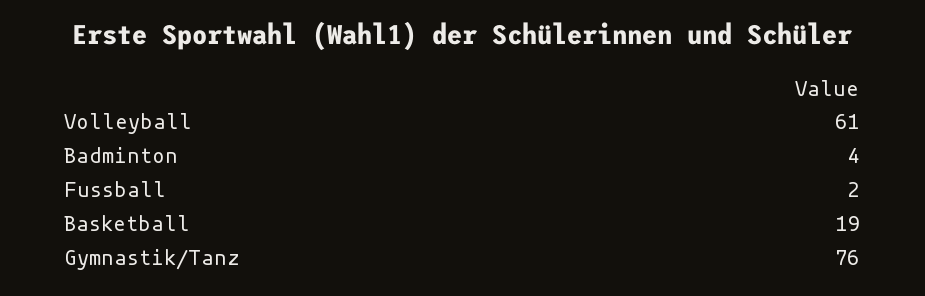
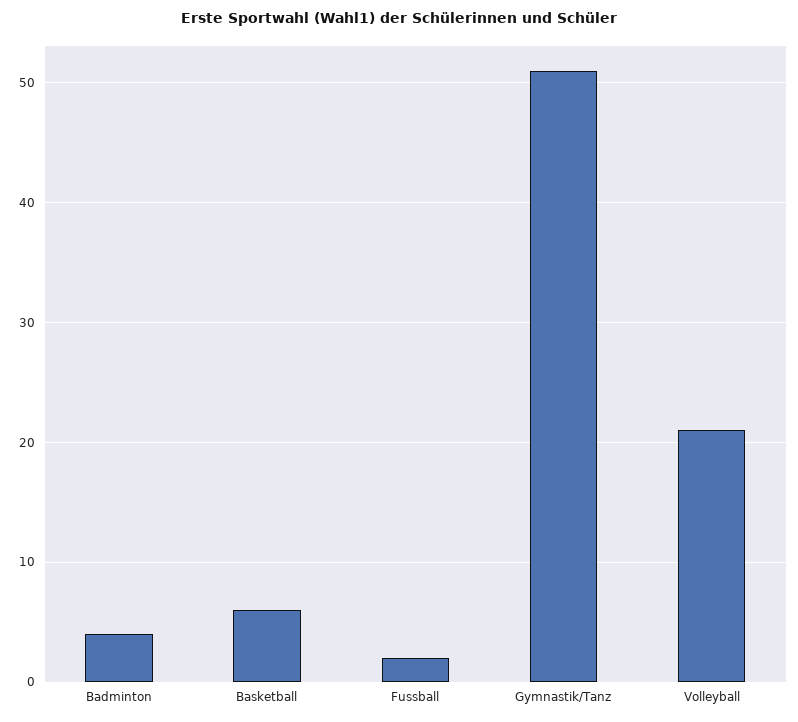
Volleyball: 61 -> 21
Basketball: 19 -> 6
Gymnastik/Tanz: 76 -> 51

